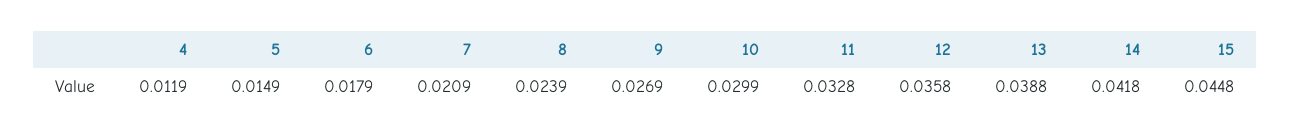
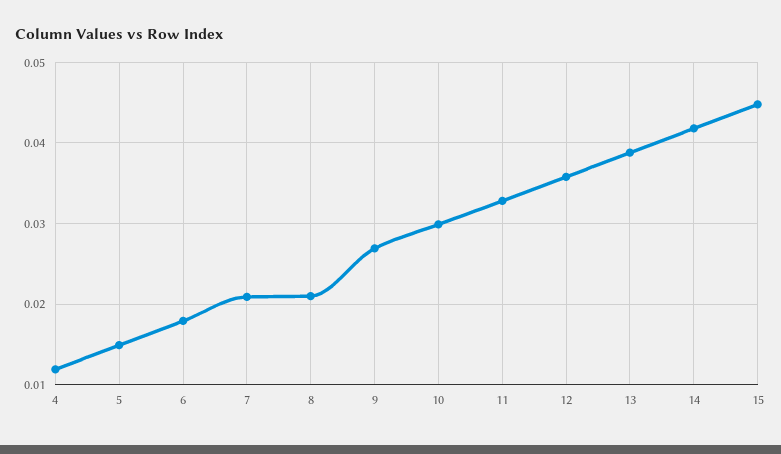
8: 0.0239 -> 0.021

